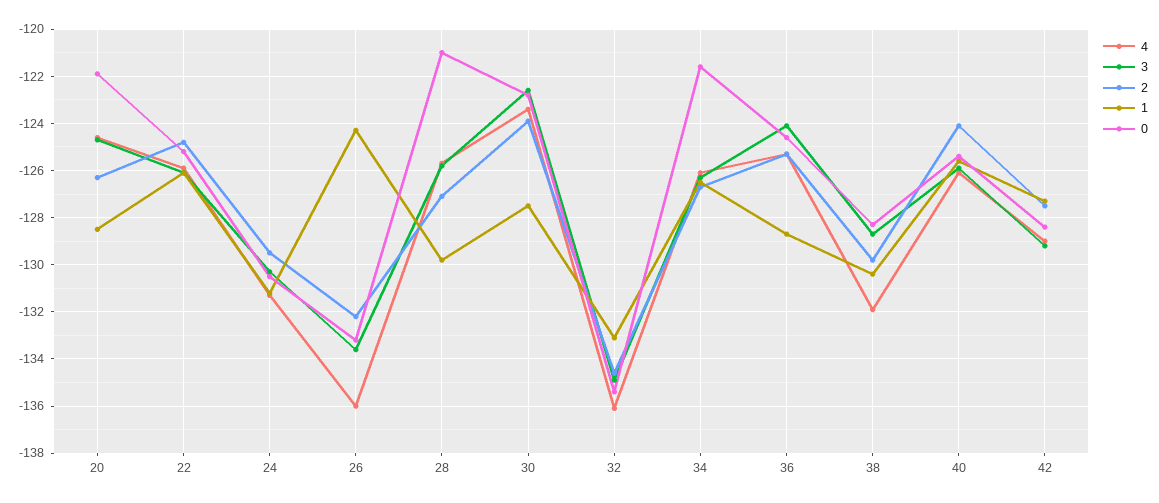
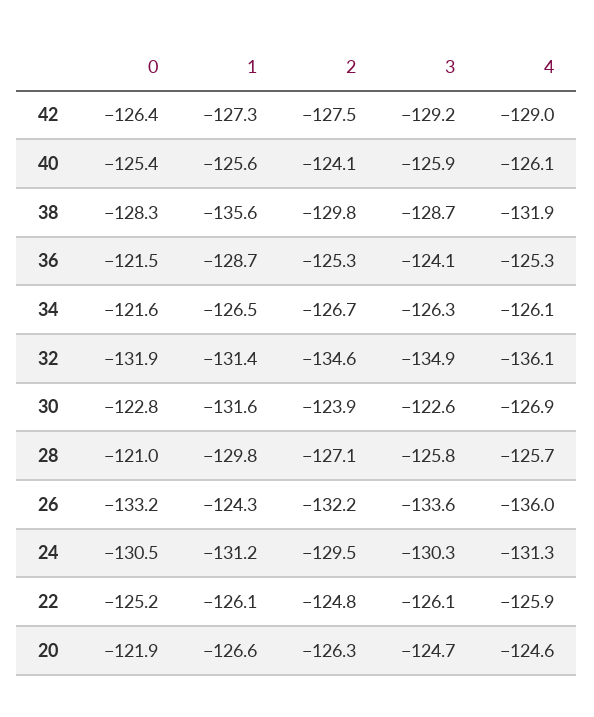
1, 20: -128.5 -> -126.6
4, 30: -123.5 -> -126.9
1, 30: -127.5 -> -131.6
1, 32: -133 -> -131.4
0, 32: -135.5 -> -131.9
0, 36: -124.5 -> -121.5
1, 38: -130.5 -> -135.6
0, 42: -128.5 -> -126.4

